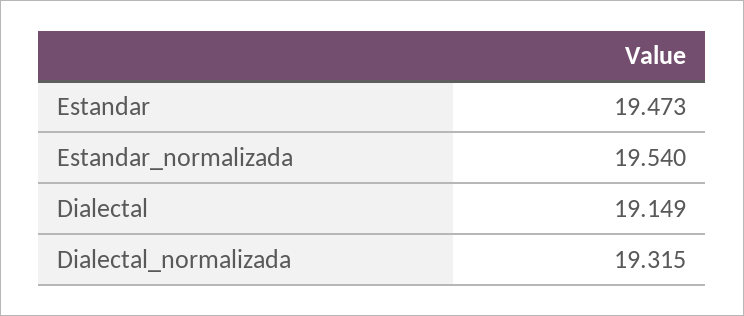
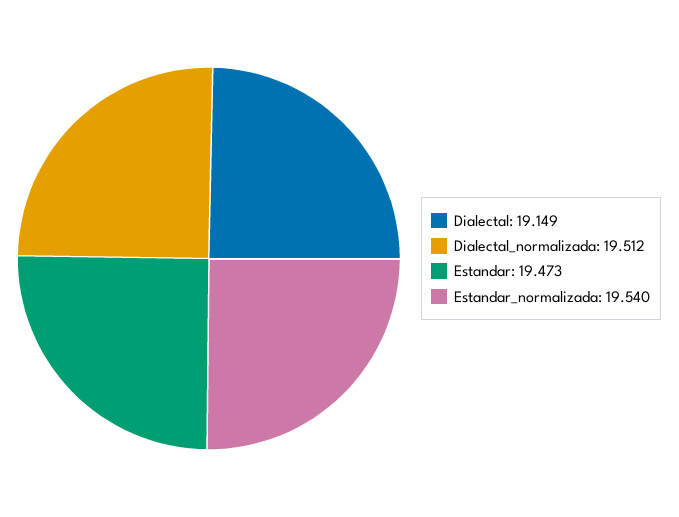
Dialectal_normalizada: 19.315 -> 19.512

